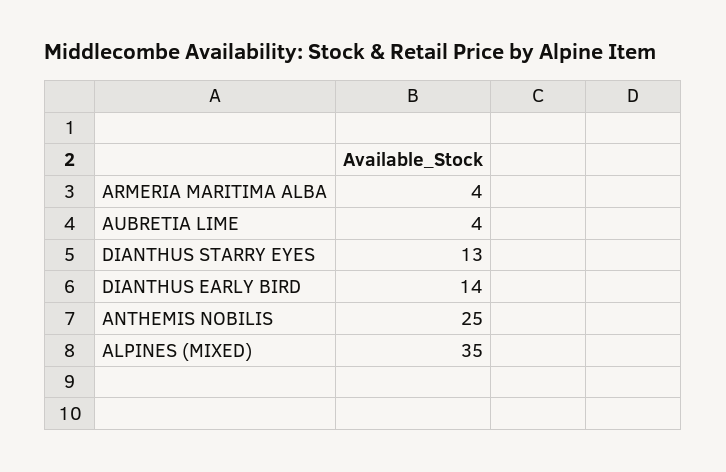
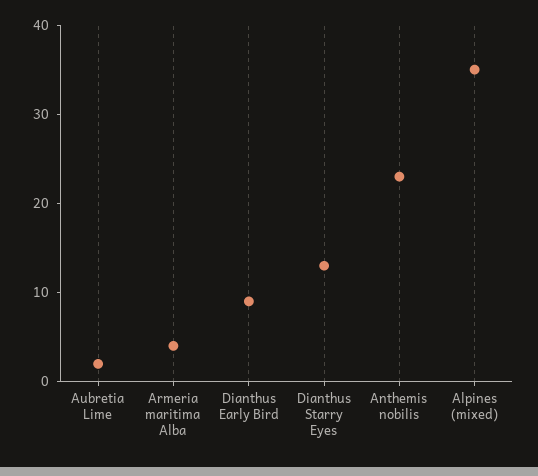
AUBRETIA LIME: 4 -> 2
DIANTHUS EARLY BIRD: 14 -> 9
ANTHEMIS NOBILIS: 25 -> 23

